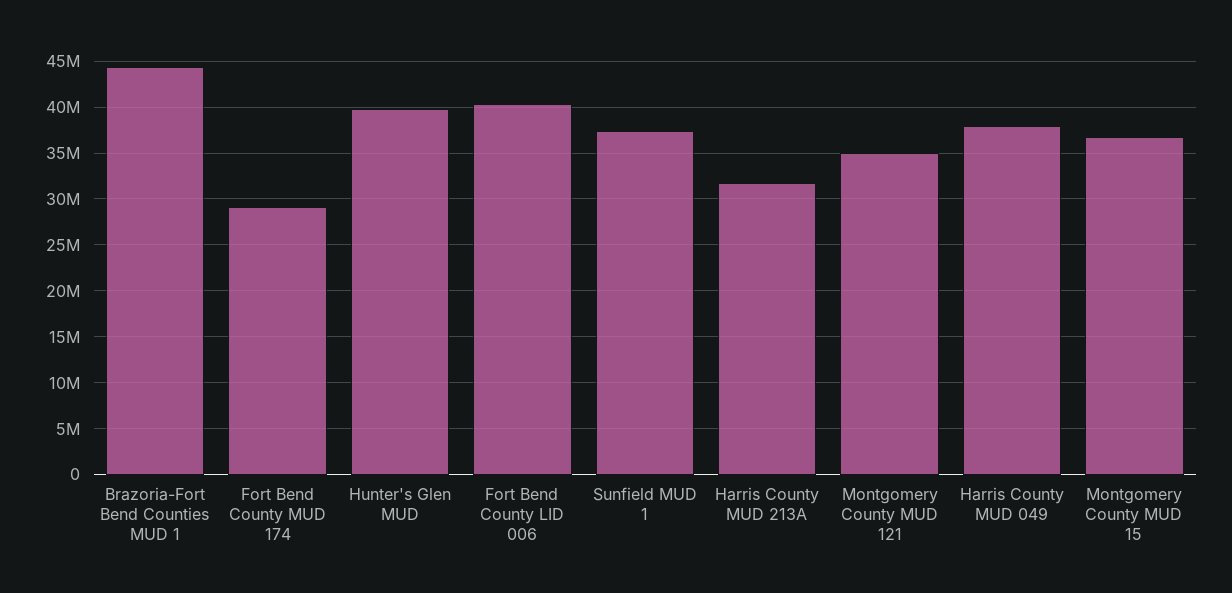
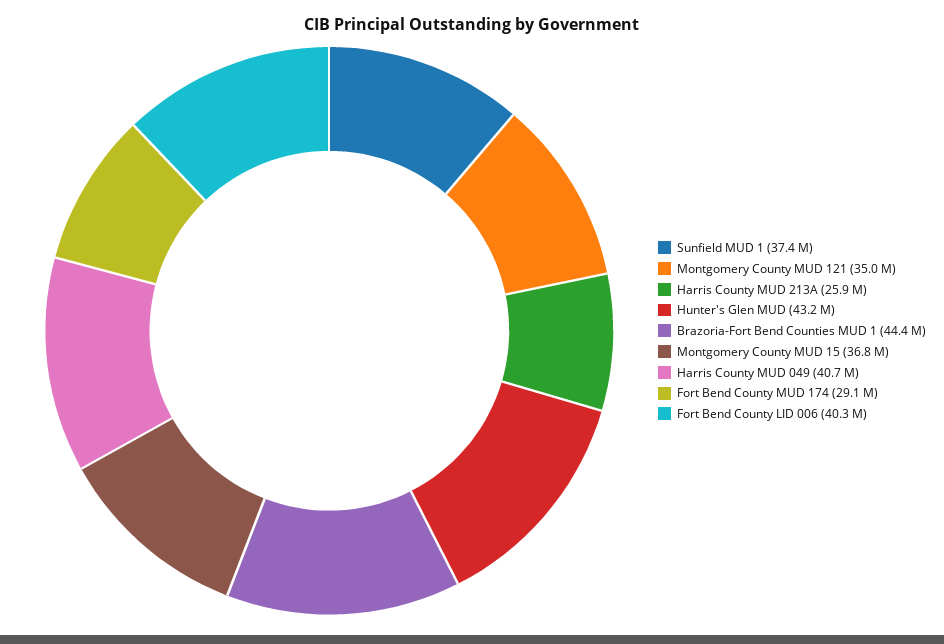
Hunter's Glen MUD: 40000000 -> 43200000
Harris County MUD 213A: 32000000 -> 25900000
Harris County MUD 049: 38000000 -> 40700000

